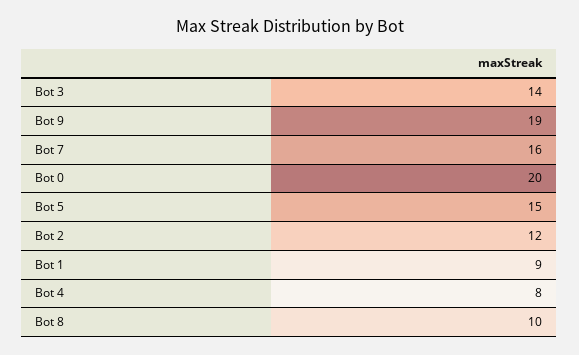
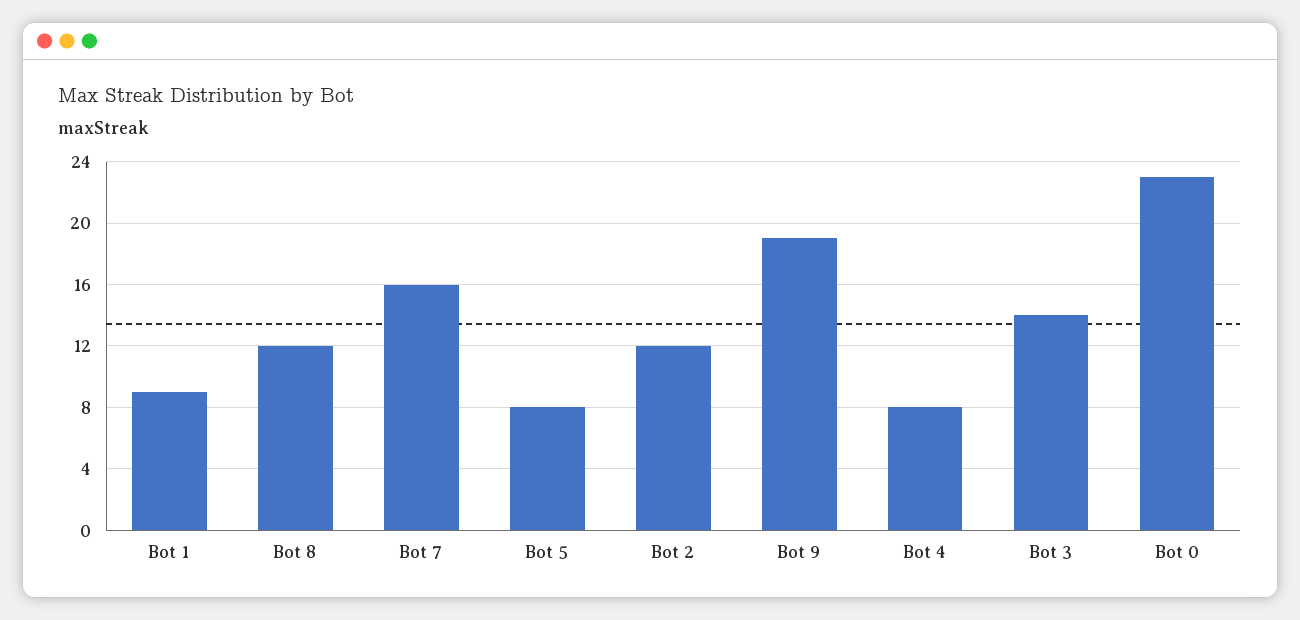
Bot 0: 20 -> 23
Bot 5: 15 -> 8
Bot 8: 10 -> 12

